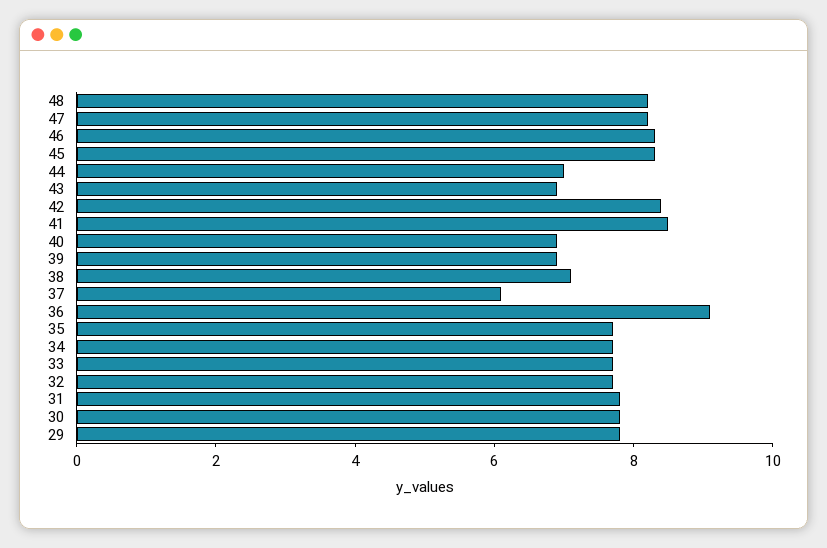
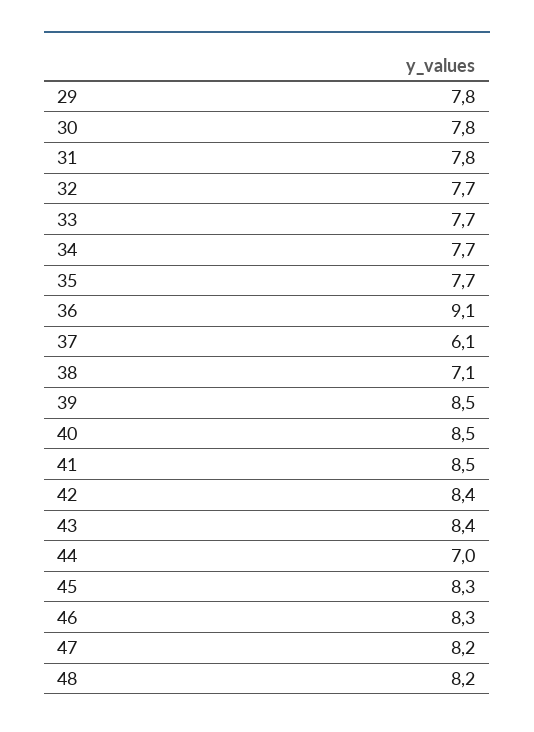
43: 7 -> 8.4
40: 7 -> 8.5
39: 7 -> 8.5

